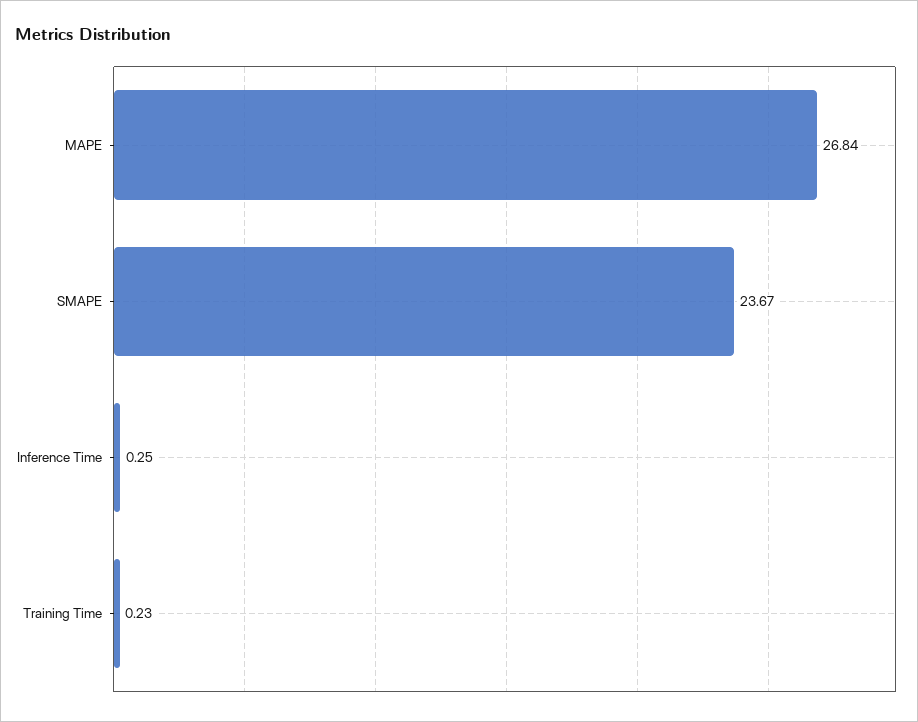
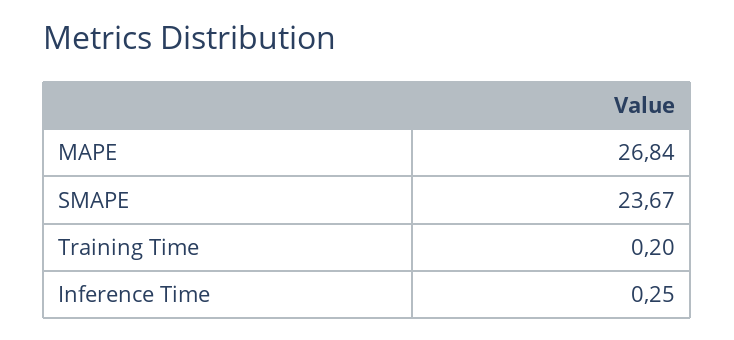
Training Time: 0.23 -> 0.2

